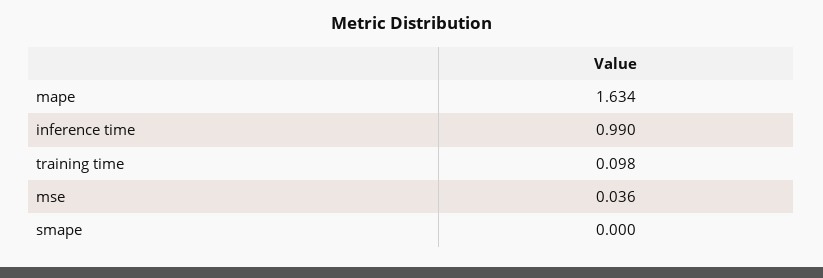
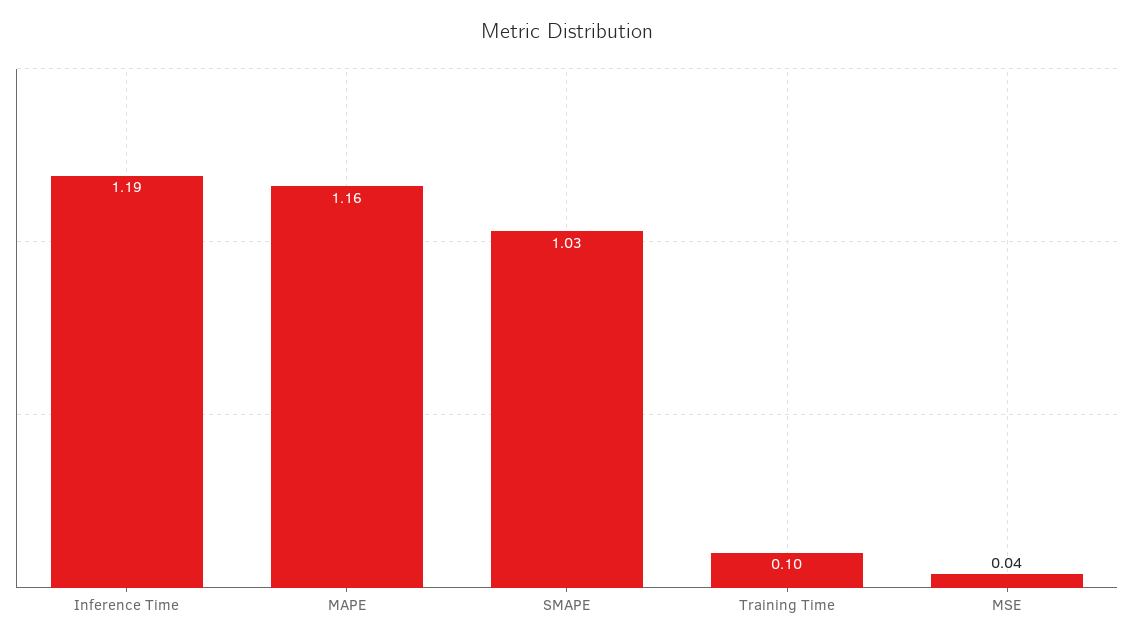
mape: 1.634 -> 1.16
inference time: 0.99 -> 1.19
smape: 0 -> 1.03

